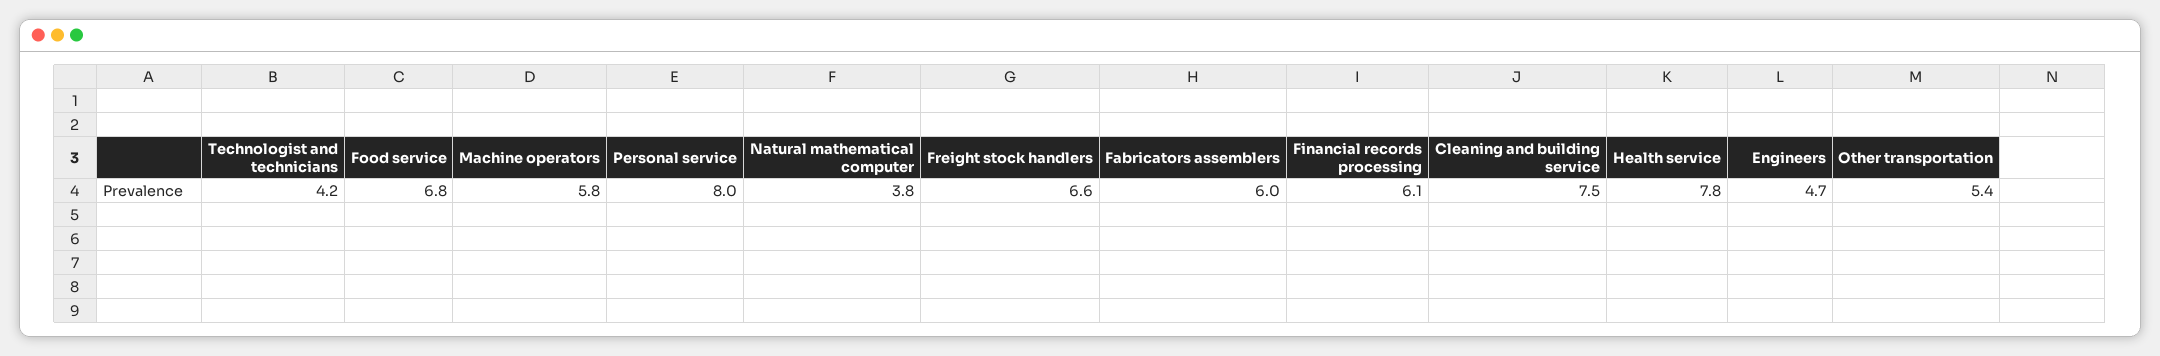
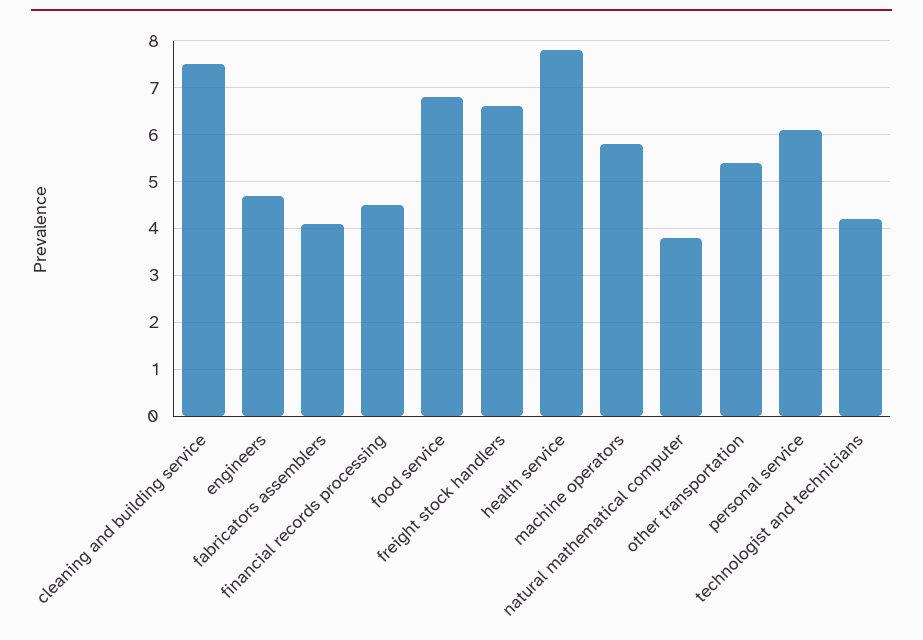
Personal service: 8 -> 6
Fabricators assemblers: 6 -> 4
Financial records processing: 6.1 -> 4.5

